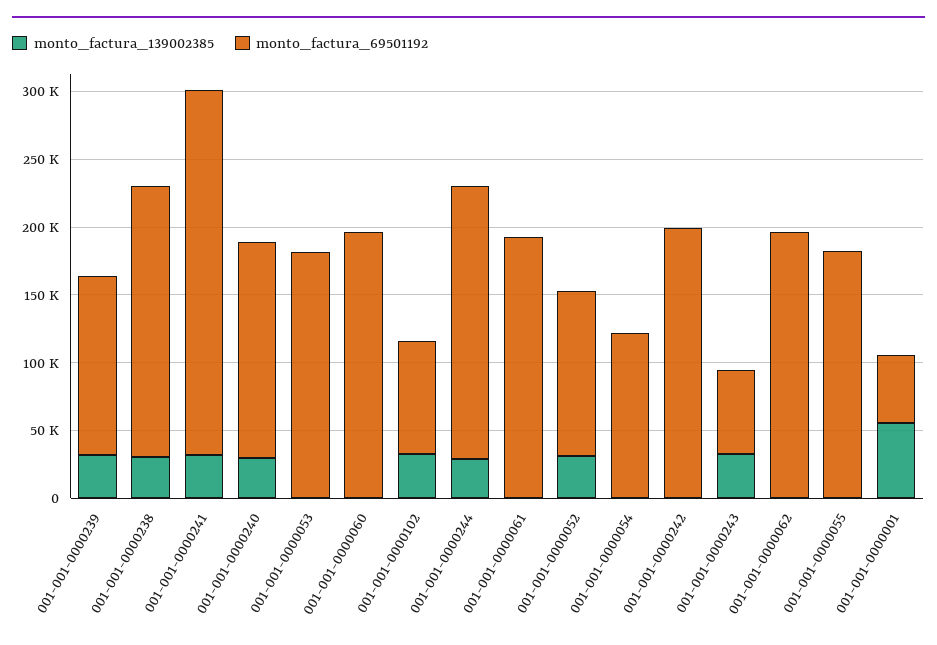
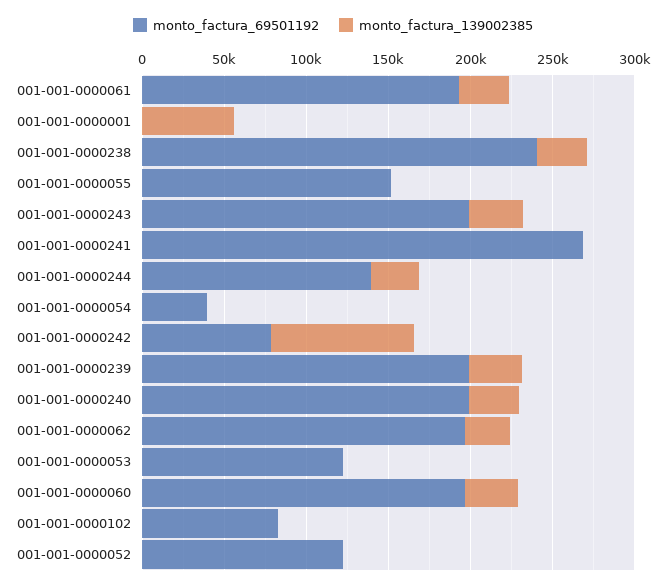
monto_factura_69501192, 001-001-0000239: 130000 -> 200000
monto_factura_69501192, 001-001-0000238: 200000 -> 240000
monto_factura_139002385, 001-001-0000241: 30000 -> 0
monto_factura_69501192, 001-001-0000240: 160000 -> 200000
monto_factura_69501192, 001-001-0000053: 180000 -> 120000
monto_factura_139002385, 001-001-0000060: 0 -> 30000
monto_factura_139002385, 001-001-0000102: 30000 -> 0
monto_factura_69501192, 001-001-0000244: 200000 -> 140000
monto_factura_139002385, 001-001-0000061: 0 -> 30000
monto_factura_139002385, 001-001-0000052: 30000 -> 0
monto_factura_69501192, 001-001-0000054: 120000 -> 40000
monto_factura_139002385, 001-001-0000242: 0 -> 90000
monto_factura_69501192, 001-001-0000242: 200000 -> 80000
monto_factura_69501192, 001-001-0000243: 60000 -> 200000
monto_factura_139002385, 001-001-0000062: 0 -> 30000
monto_factura_69501192, 001-001-0000055: 180000 -> 150000
monto_factura_69501192, 001-001-0000001: 50000 -> 0

